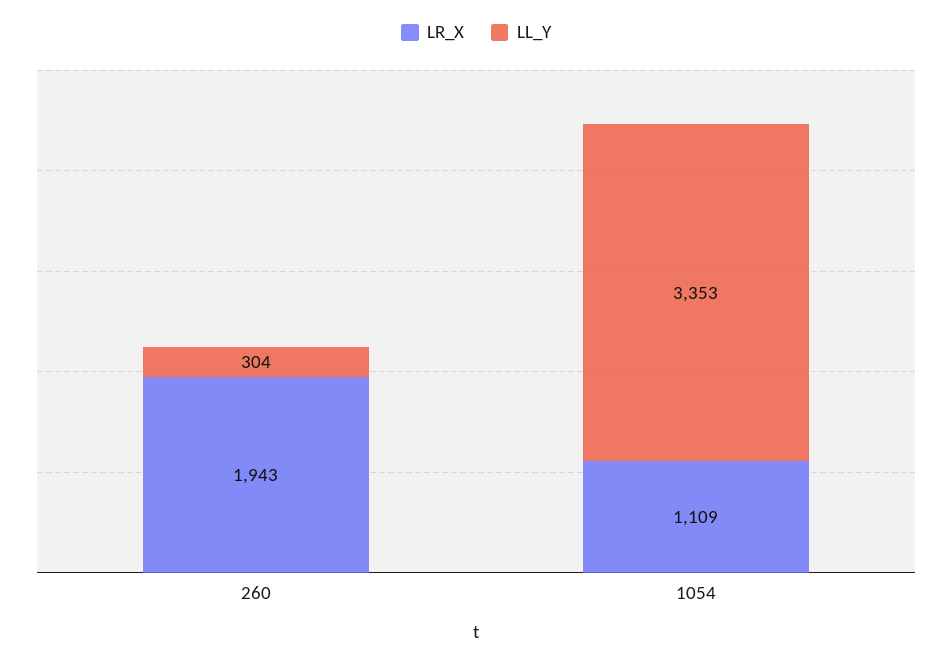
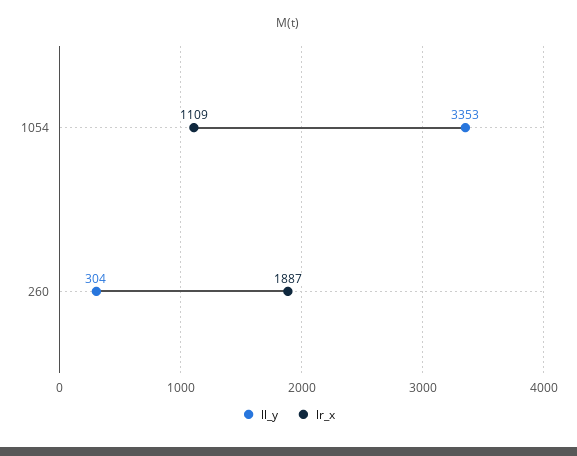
LR_X, 260: 1943 -> 1887

